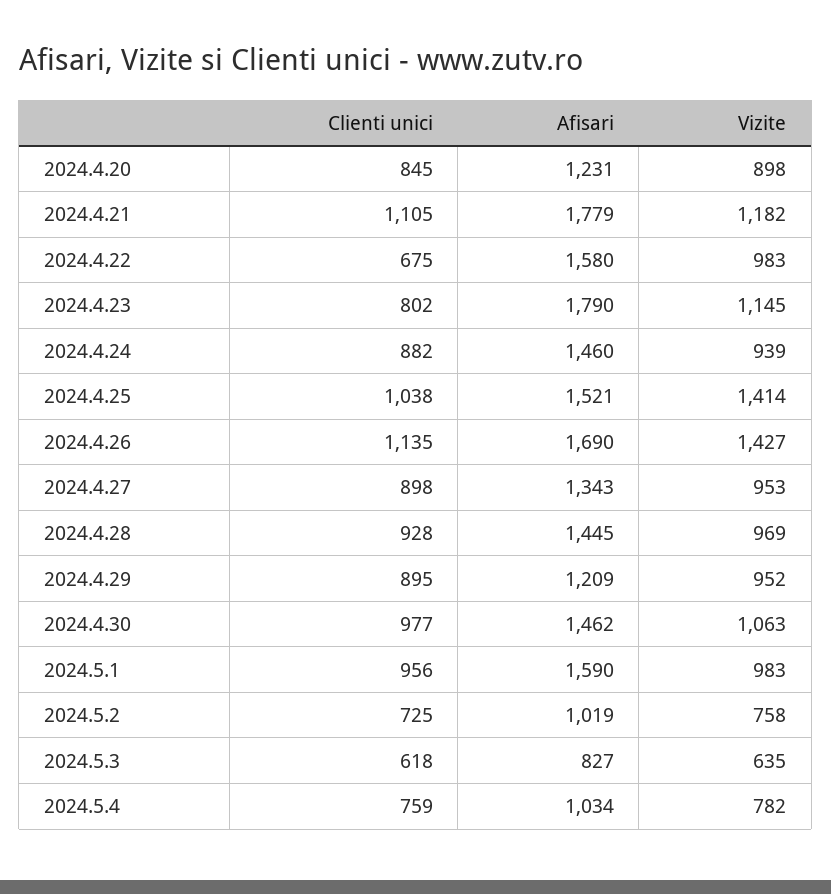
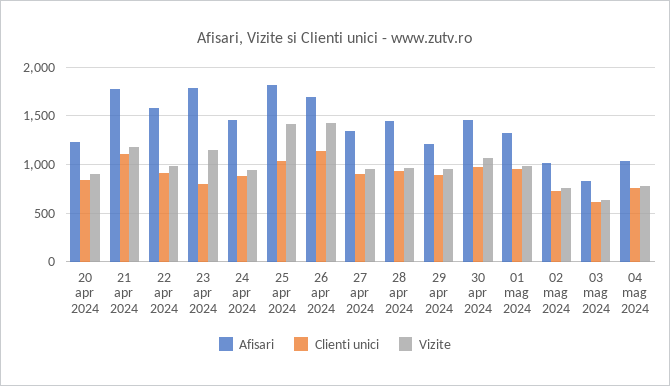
Clienti unici, 2024.4.22: 675 -> 900
Afisari, 2024.4.25: 1521 -> 1800
Afisari, 2024.5.1: 1590 -> 1300

